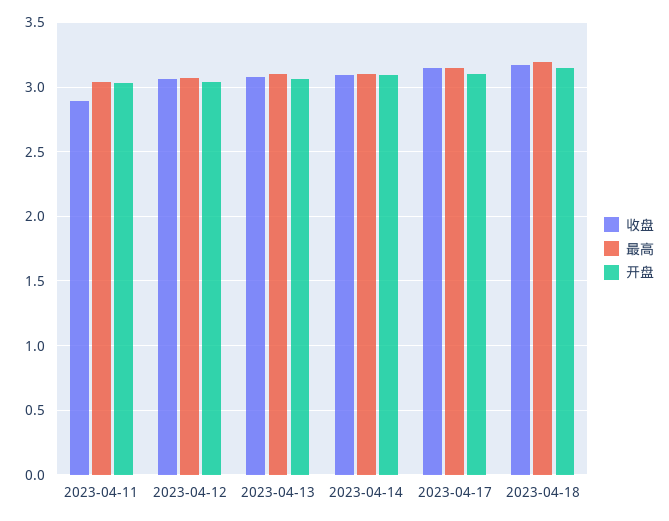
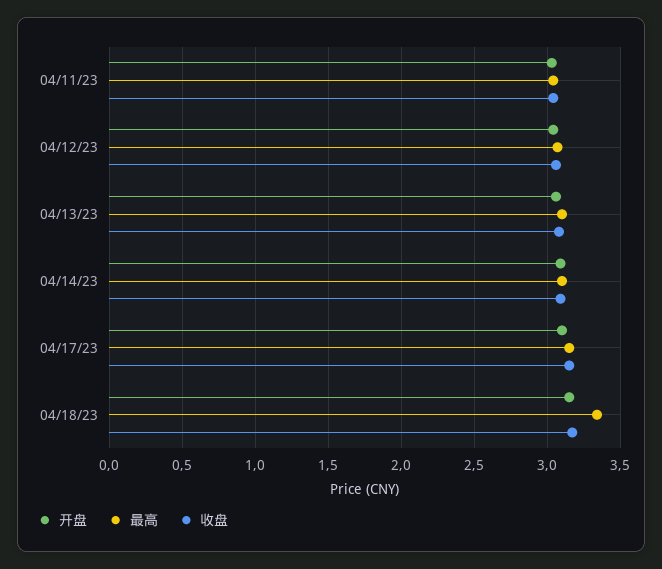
收盘, 2023-04-11: 2.9 -> 3.05
最高, 2023-04-18: 3.2 -> 3.35

